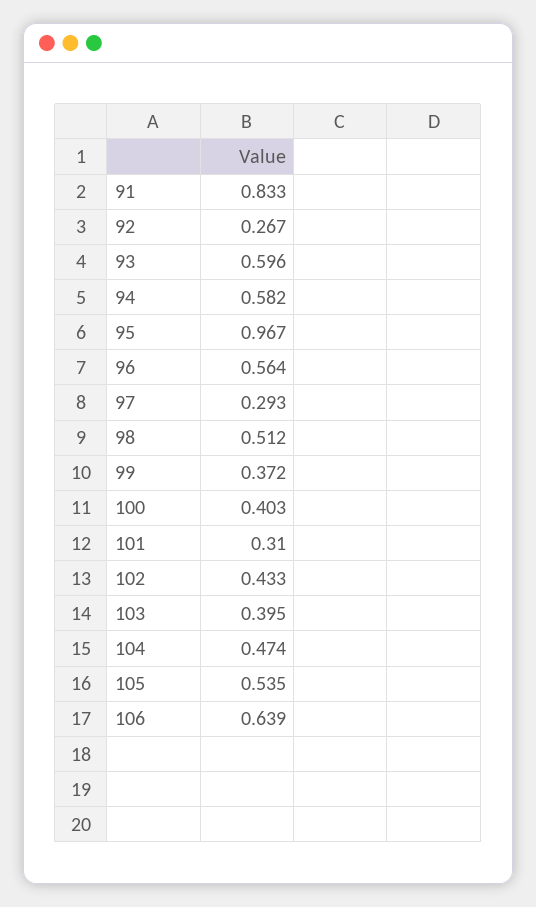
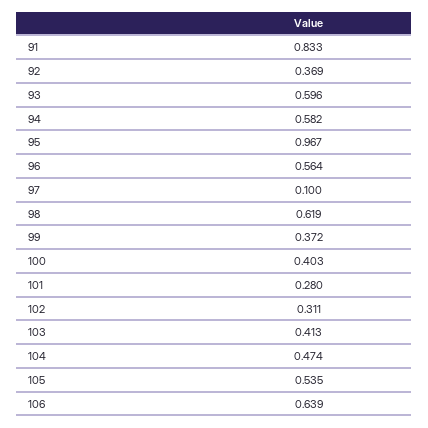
92: 0.267 -> 0.369
97: 0.293 -> 0.1
98: 0.512 -> 0.619
101: 0.31 -> 0.28
102: 0.433 -> 0.311
103: 0.395 -> 0.413

